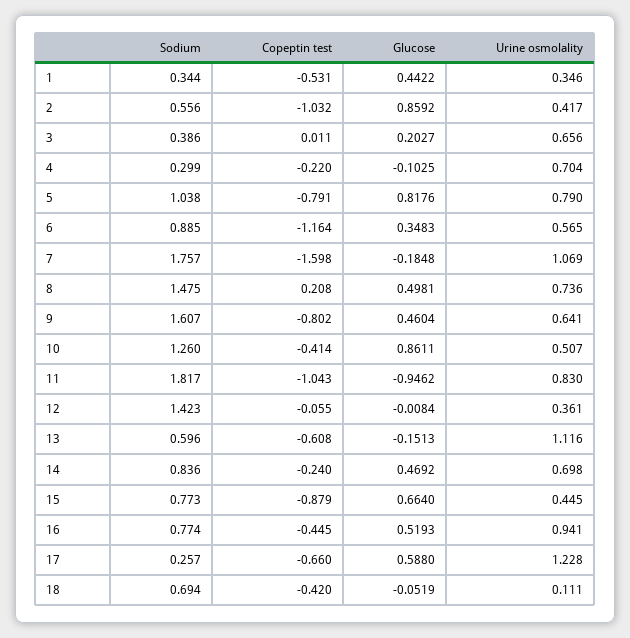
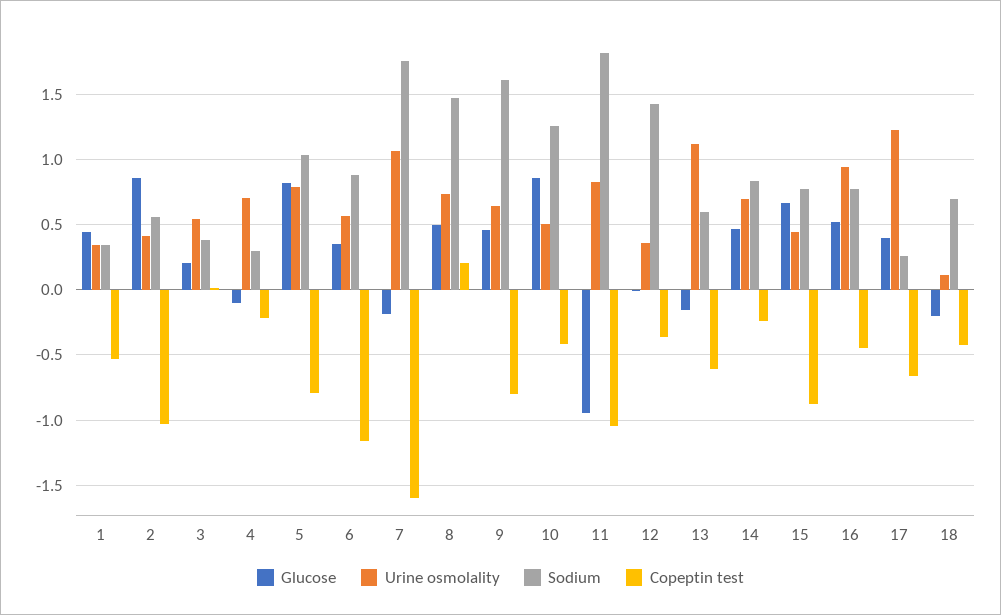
Urine osmolality, 3: 0.656 -> 0.55
Copeptin test, 12: -0.055 -> -0.35
Glucose, 17: 0.588 -> 0.4
Glucose, 18: -0.0519 -> -0.2

